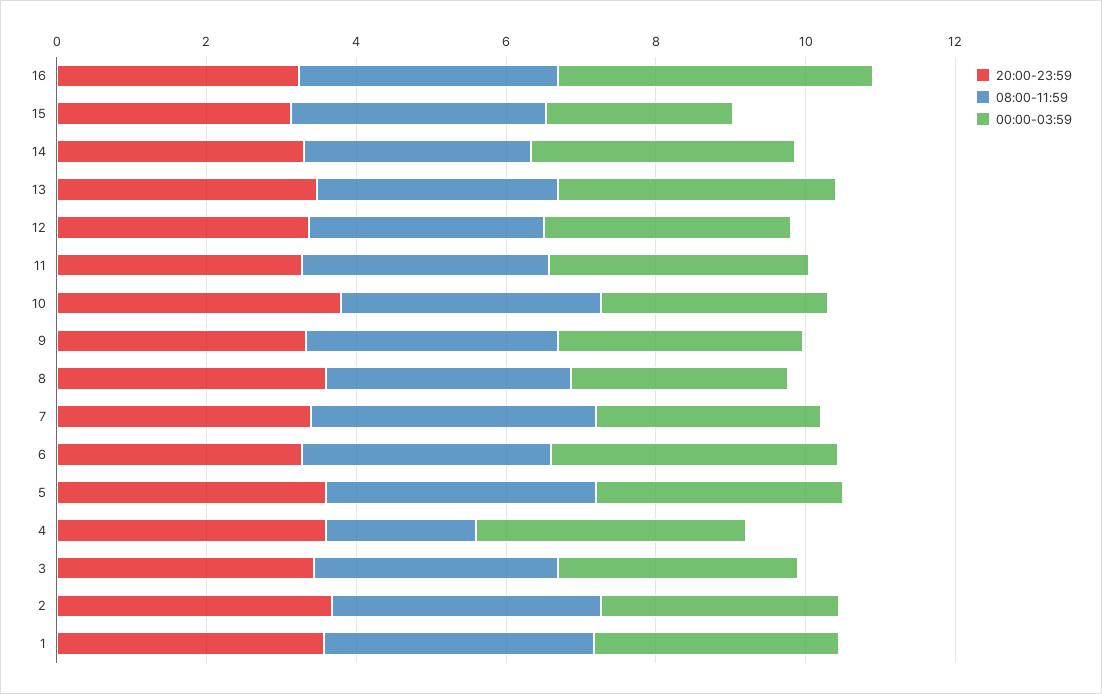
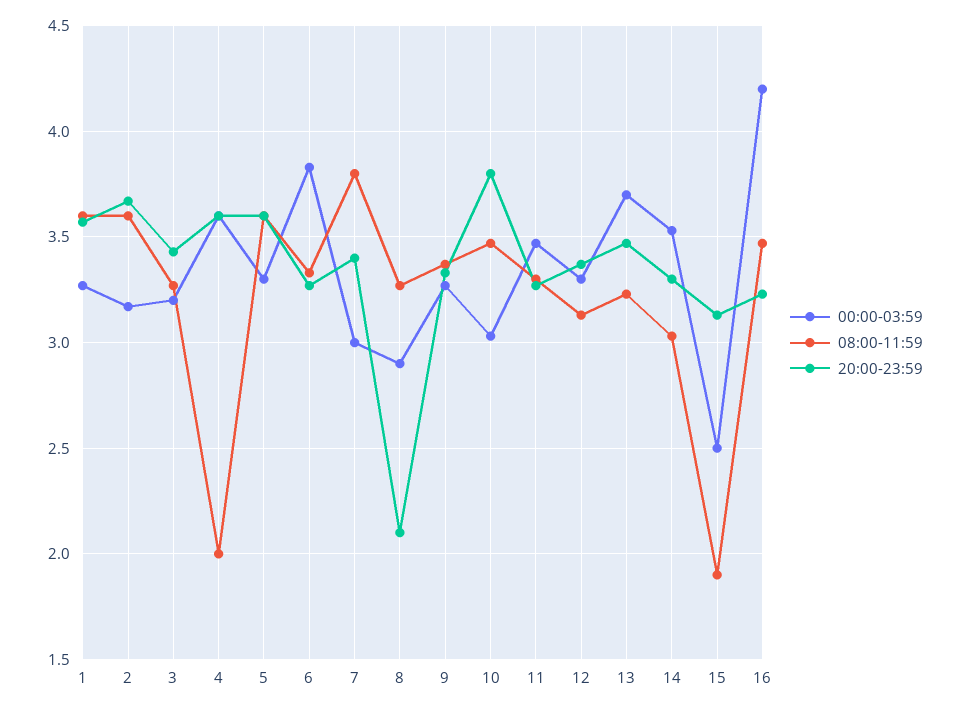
08:00-11:59, 15: 3.5 -> 1.9
20:00-23:59, 8: 3.5 -> 2.1

